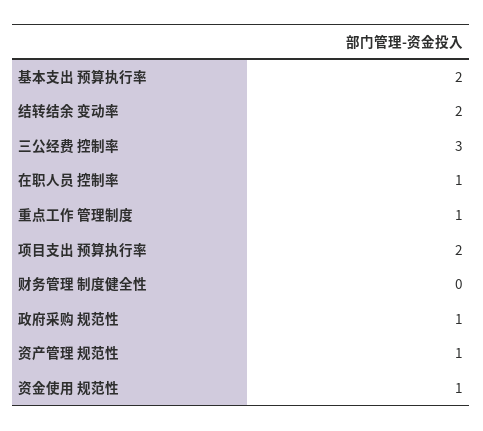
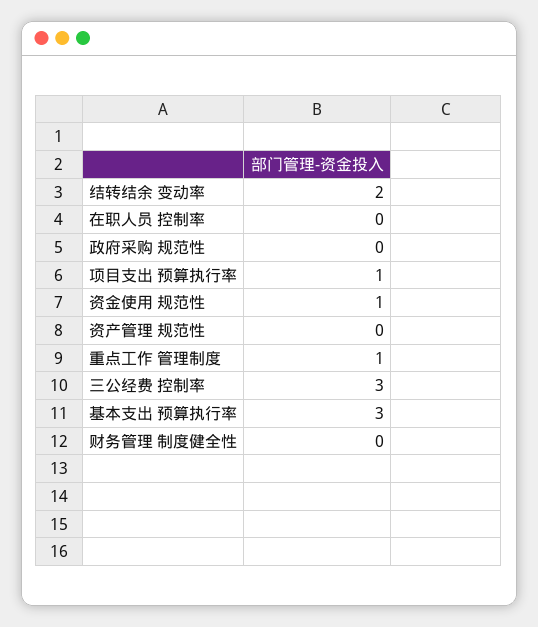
基本支出 预算执行率: 2 -> 3
在职人员 控制率: 1 -> 0
项目支出 预算执行率: 2 -> 1
政府采购 规范性: 1 -> 0
资产管理 规范性: 1 -> 0

